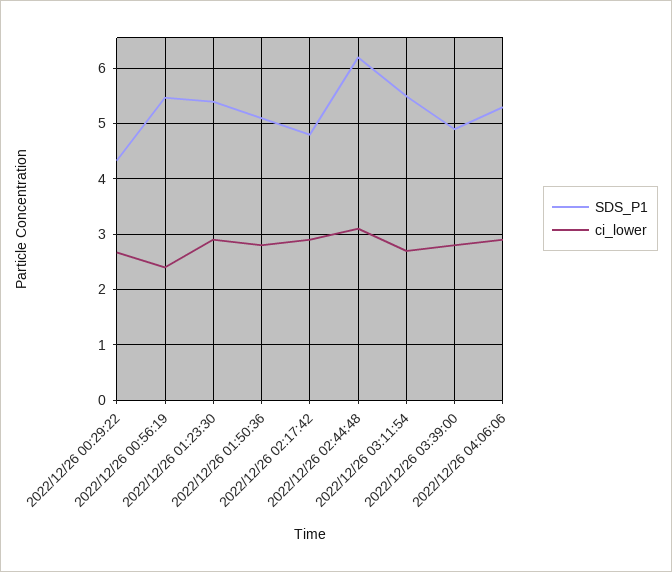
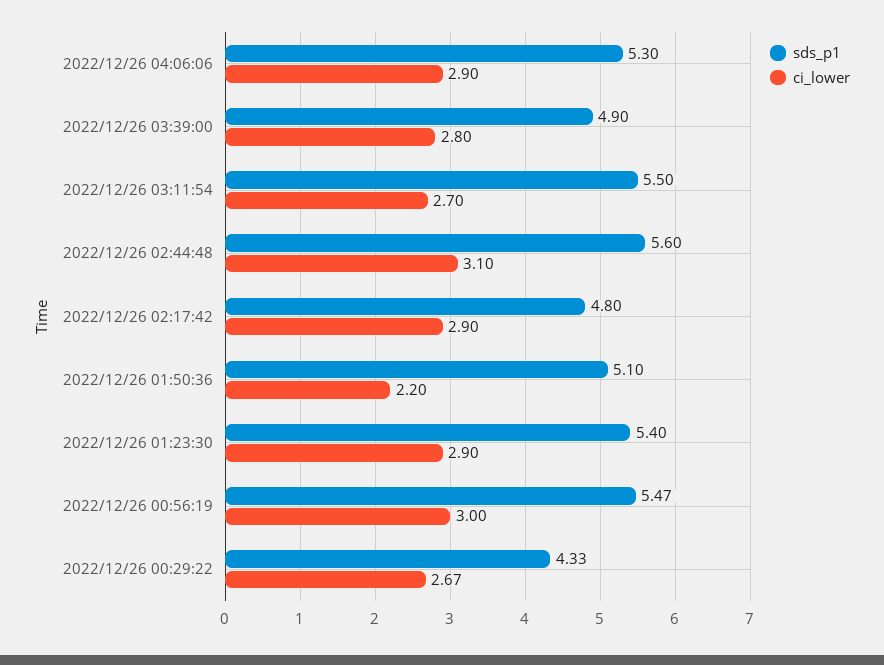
ci_lower, 2022/12/26 00:56:19: 2.4 -> 3
ci_lower, 2022/12/26 01:50:36: 2.8 -> 2.2
SDS_P1, 2022/12/26 02:44:48: 6.2 -> 5.6

